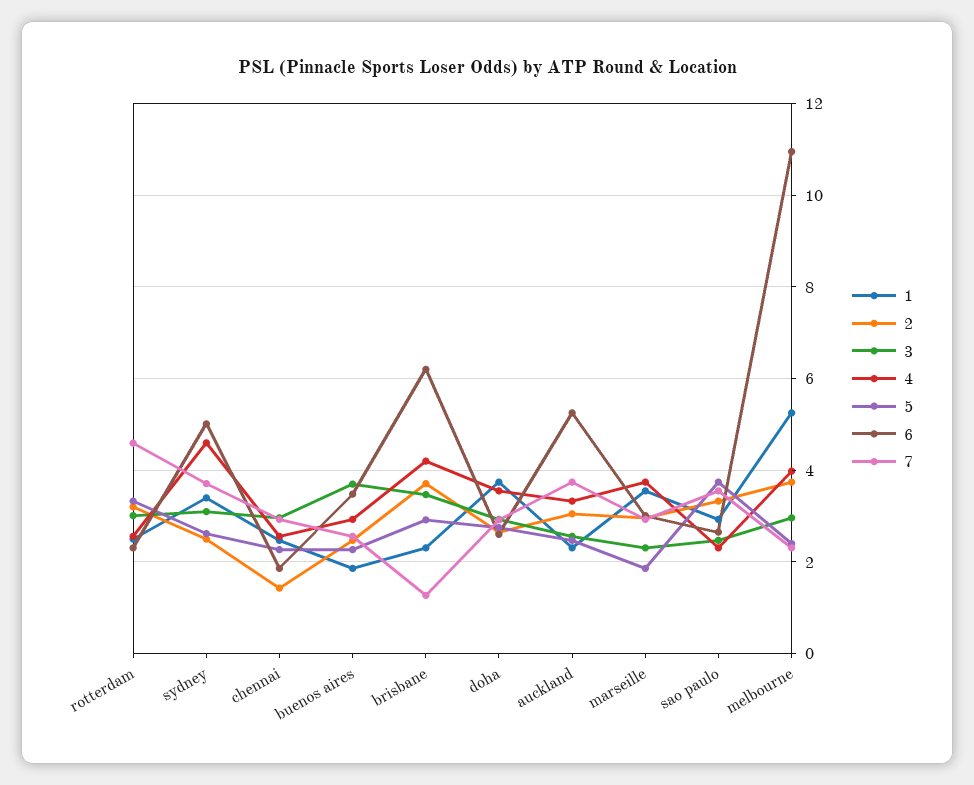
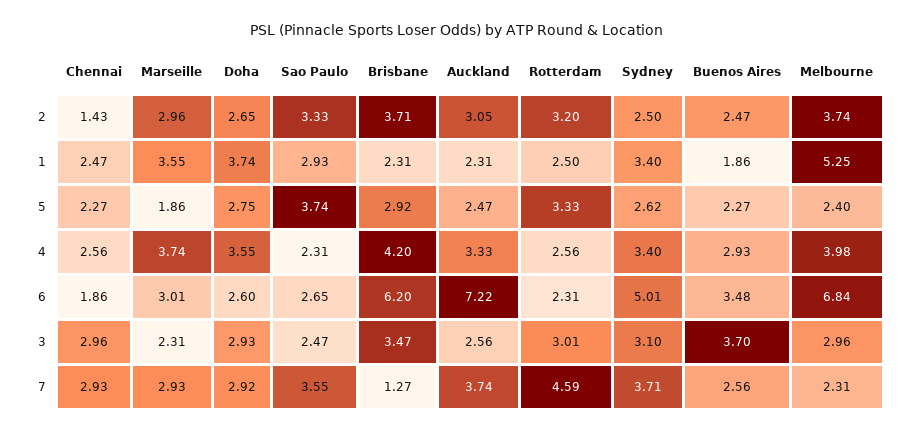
4, sydney: 4.6 -> 3.4
6, auckland: 5.2 -> 7.22
6, melbourne: 11 -> 6.84

